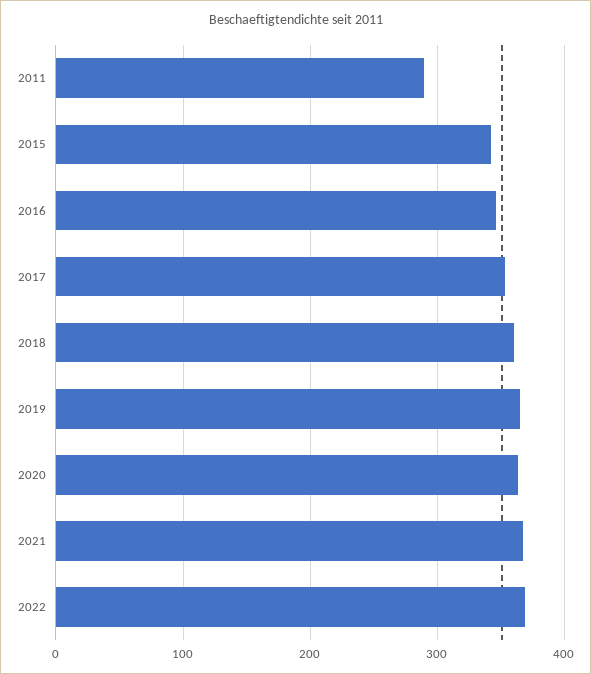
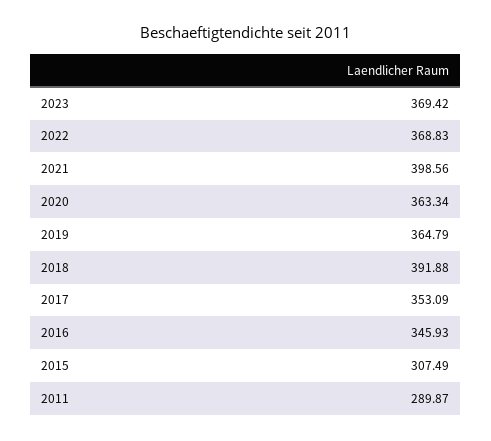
2015: 340 -> 307.49
2018: 360 -> 391.88
2021: 370 -> 398.56
2023: none -> 369.42

